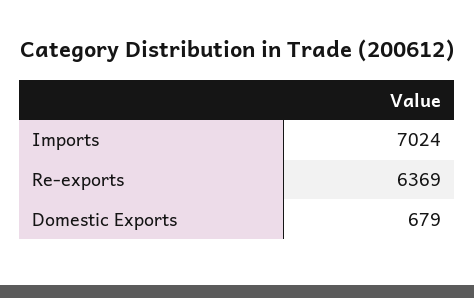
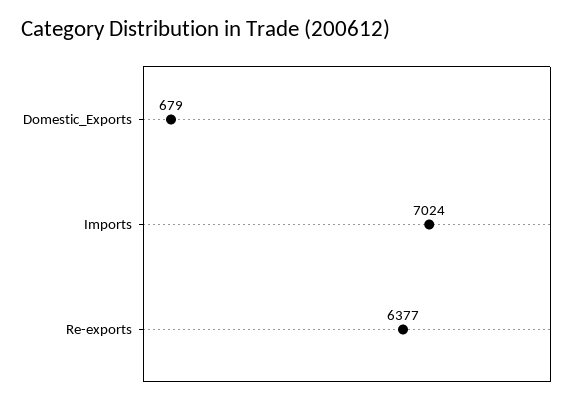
Re-exports: 6369 -> 6377

